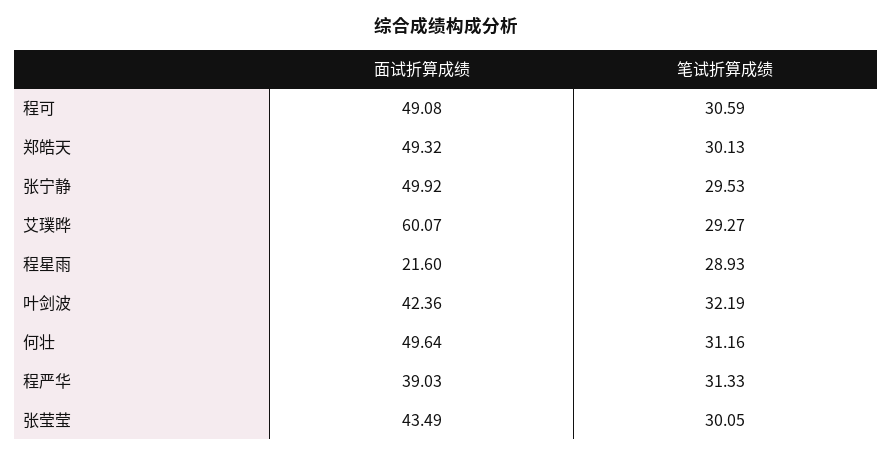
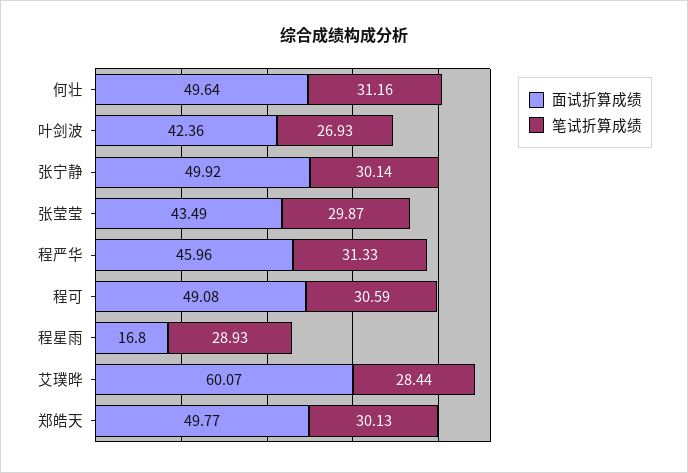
面试折算成绩, 郑皓天: 49.32 -> 49.77
笔试折算成绩, 张宁静: 29.53 -> 30.14
笔试折算成绩, 艾璞晔: 29.27 -> 28.44
面试折算成绩, 程星雨: 21.6 -> 16.8
笔试折算成绩, 叶剑波: 32.19 -> 26.93
面试折算成绩, 程严华: 39.03 -> 45.96
笔试折算成绩, 张莹莹: 30.05 -> 29.87

